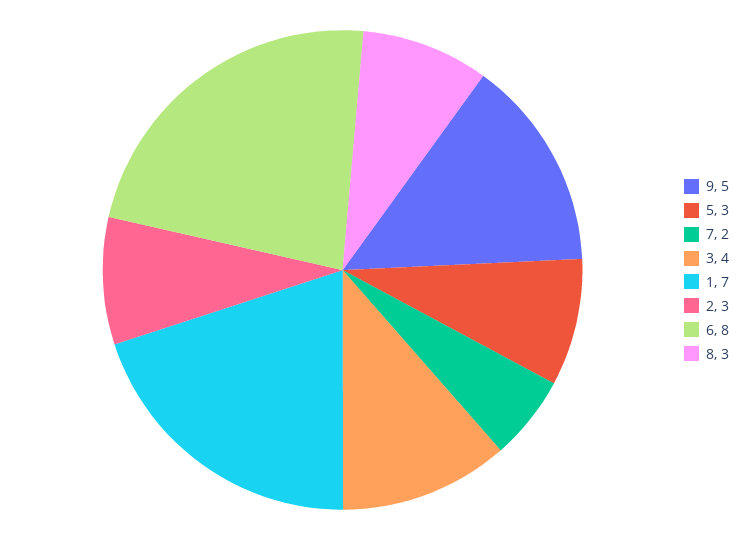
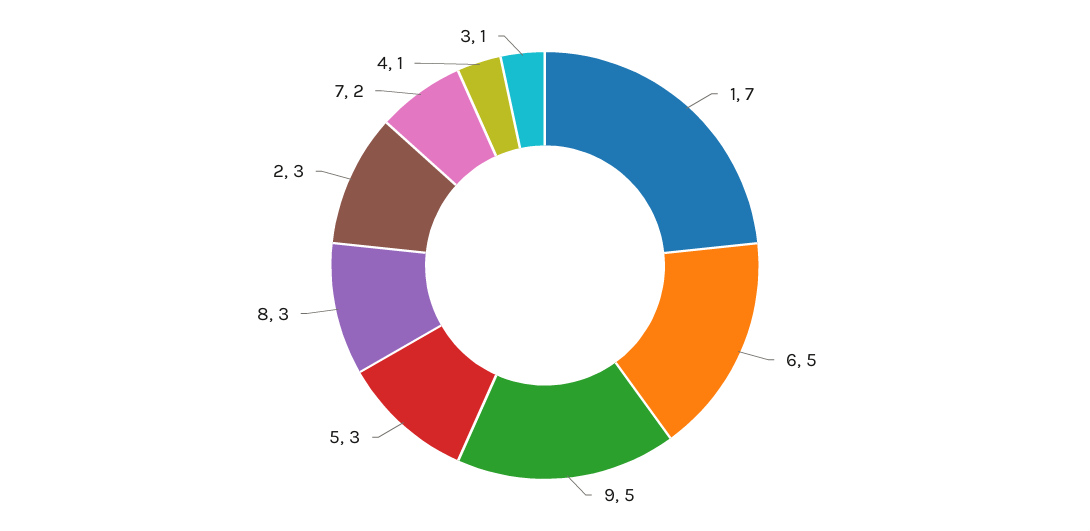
3: 4 -> 1
6: 8 -> 5
4: none -> 1

